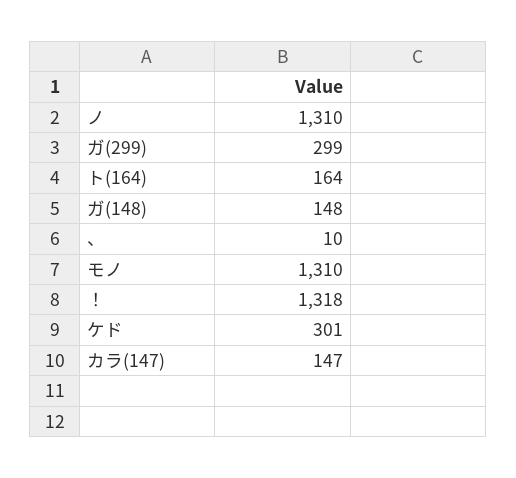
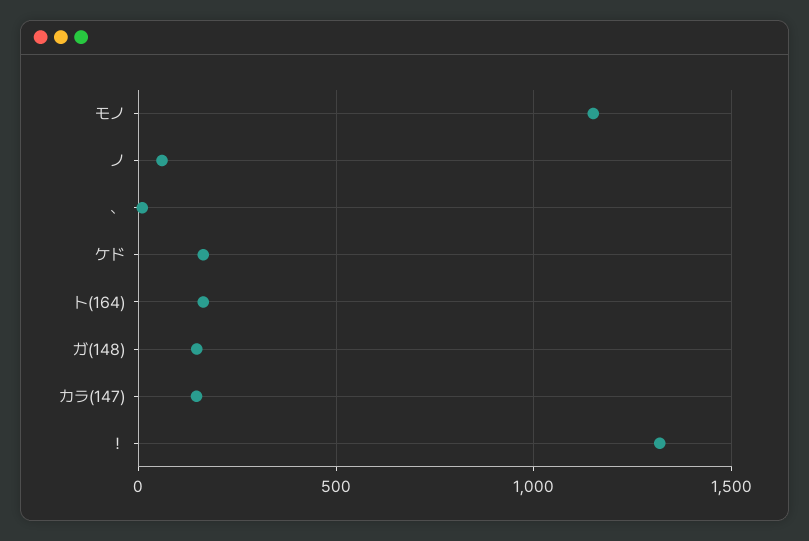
ノ: 1310 -> 50
ガ(299): 299 -> none
モノ: 1310 -> 1150
ケド: 301 -> 150

